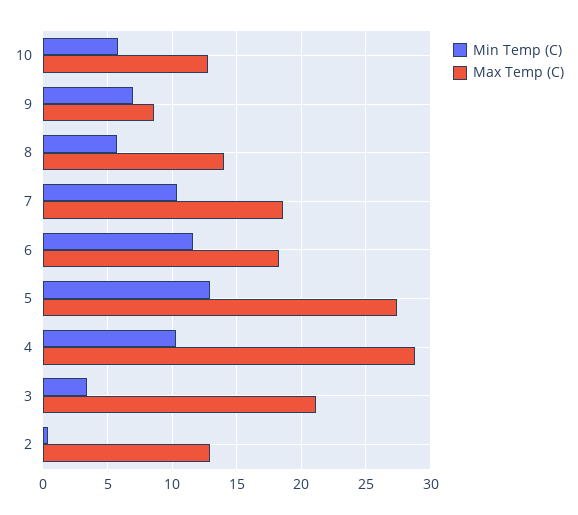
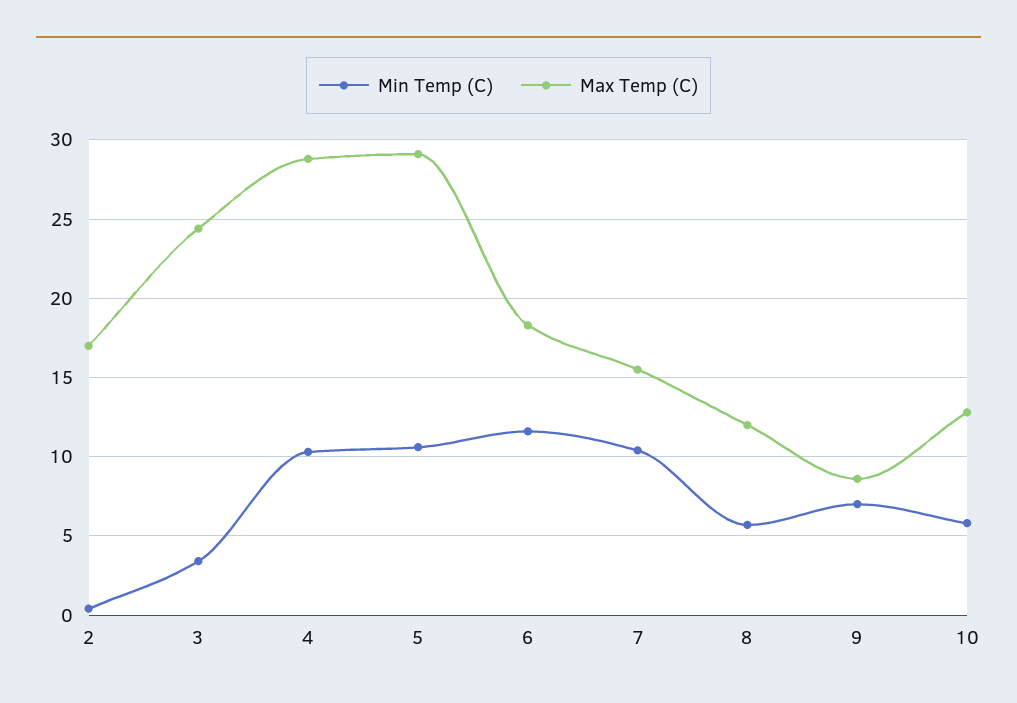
Max Temp (C), 8: 14 -> 12
Max Temp (C), 7: 18.5 -> 15.5
Min Temp (C), 5: 13 -> 10.5
Max Temp (C), 5: 27.5 -> 29
Max Temp (C), 3: 21 -> 24.5
Max Temp (C), 2: 13 -> 17

